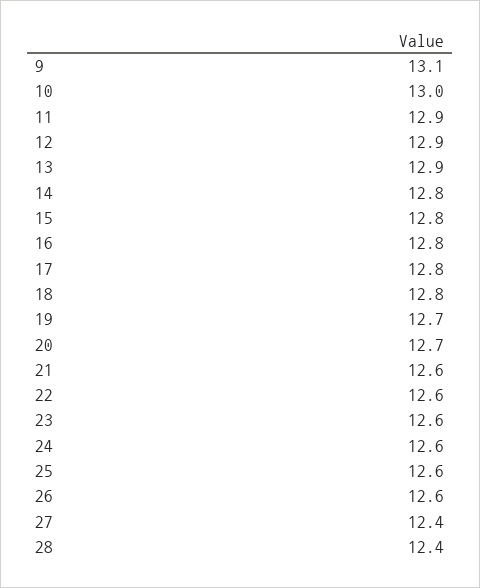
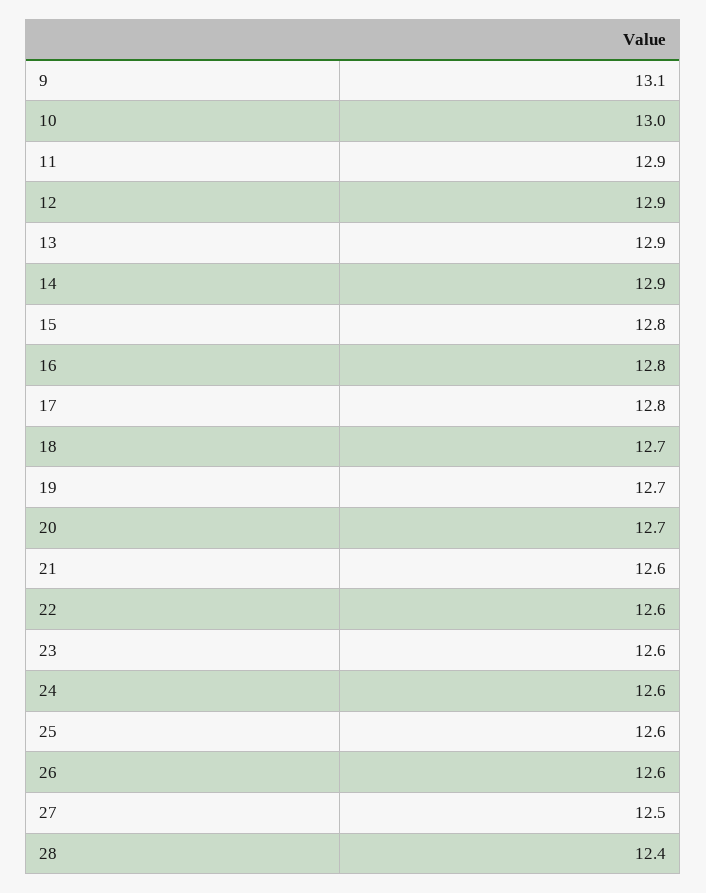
14: 12.8 -> 12.9
18: 12.8 -> 12.7
27: 12.4 -> 12.5

